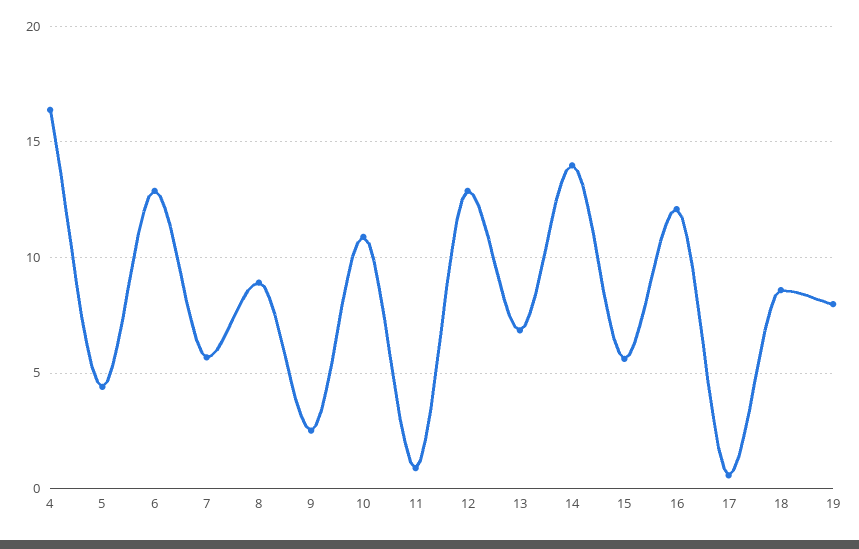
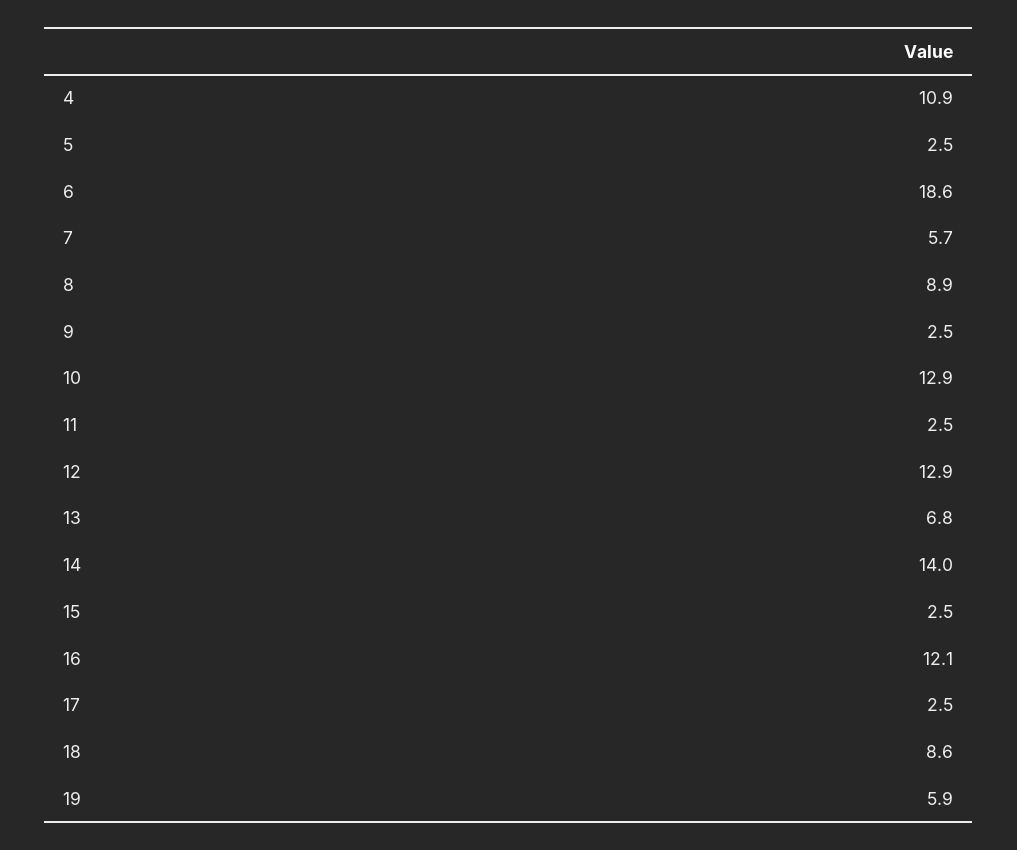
4: 16.5 -> 10.9
5: 4.5 -> 2.5
6: 13 -> 18.6
10: 11 -> 12.9
11: 1 -> 2.5
15: 5.5 -> 2.5
17: 0.5 -> 2.5
19: 8 -> 5.9

